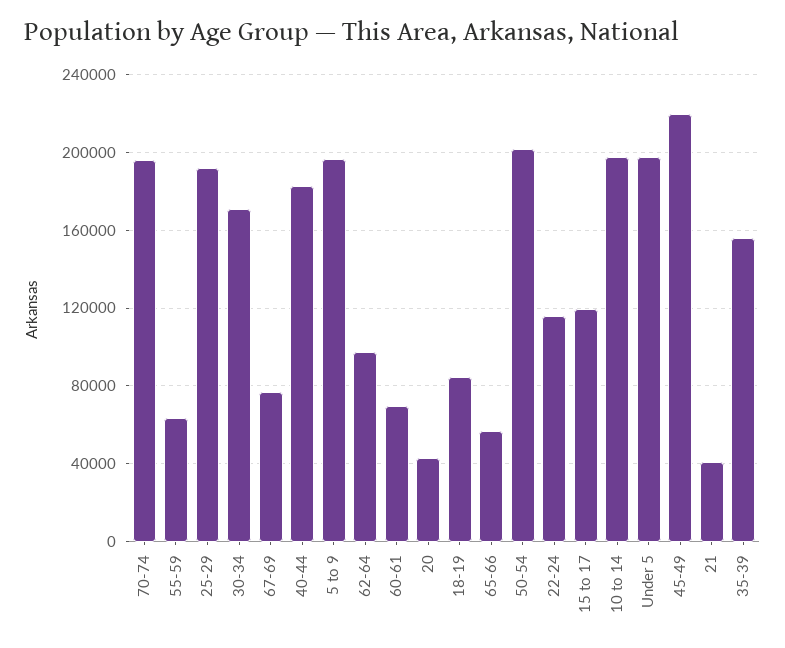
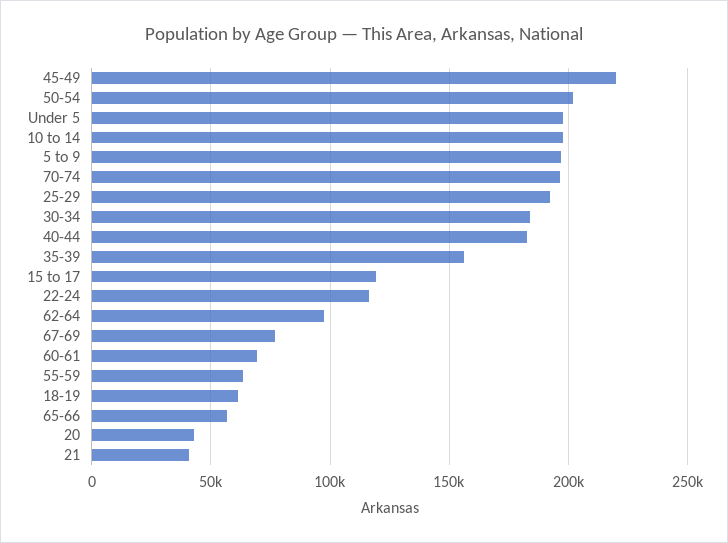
30-34: 170000 -> 185000
18-19: 85000 -> 60000

